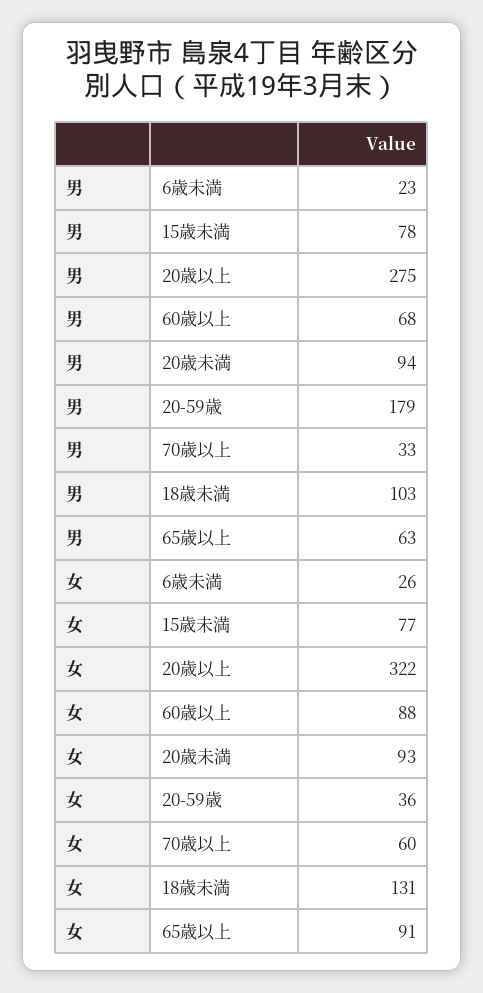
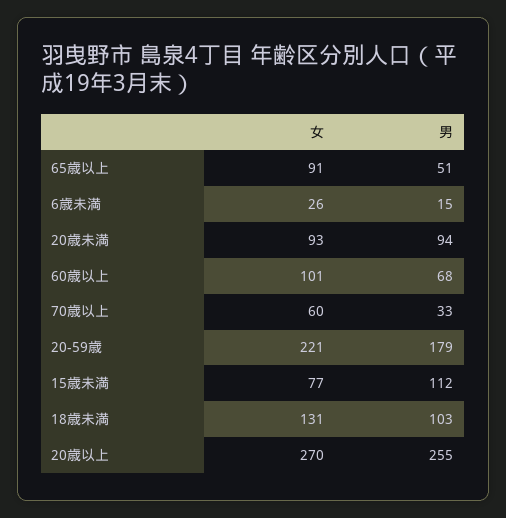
男, 6歳未満: 23 -> 15
男, 15歳未満: 78 -> 112
男, 20歳以上: 275 -> 255
男, 65歳以上: 63 -> 51
女, 20歳以上: 322 -> 270
女, 60歳以上: 88 -> 101
女, 20-59歳: 36 -> 221

